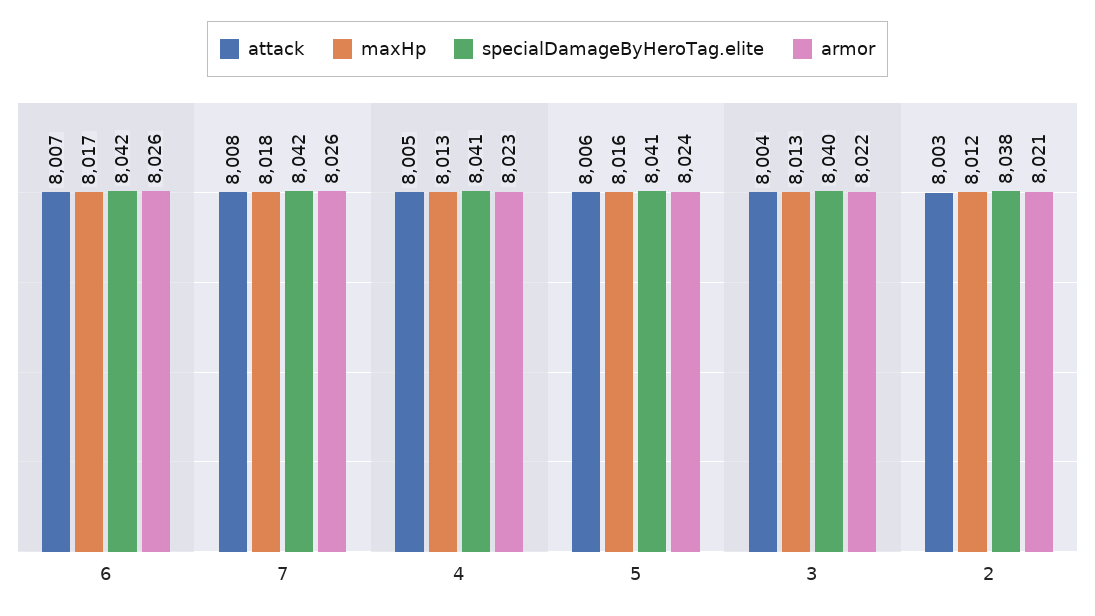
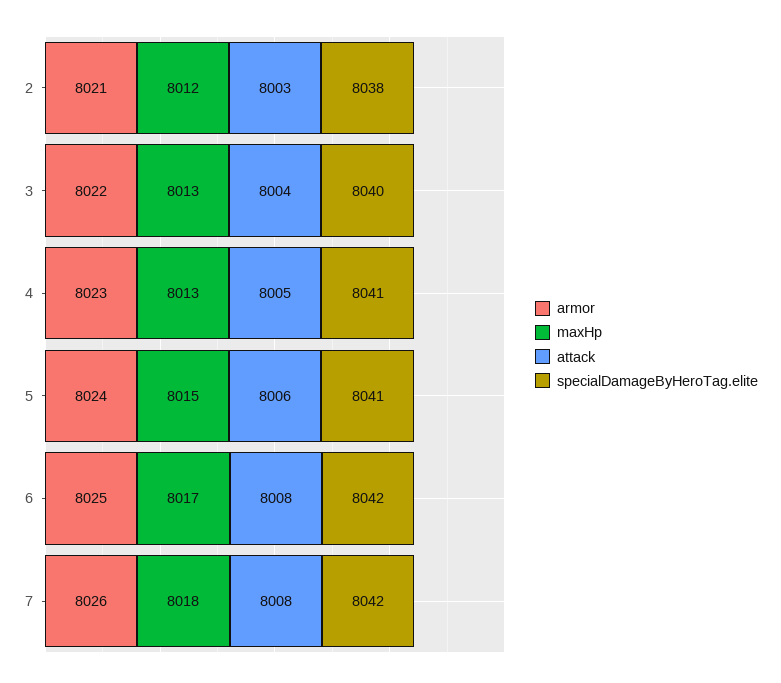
attack, 6: 8007 -> 8008
armor, 6: 8026 -> 8025
maxHp, 5: 8016 -> 8015

